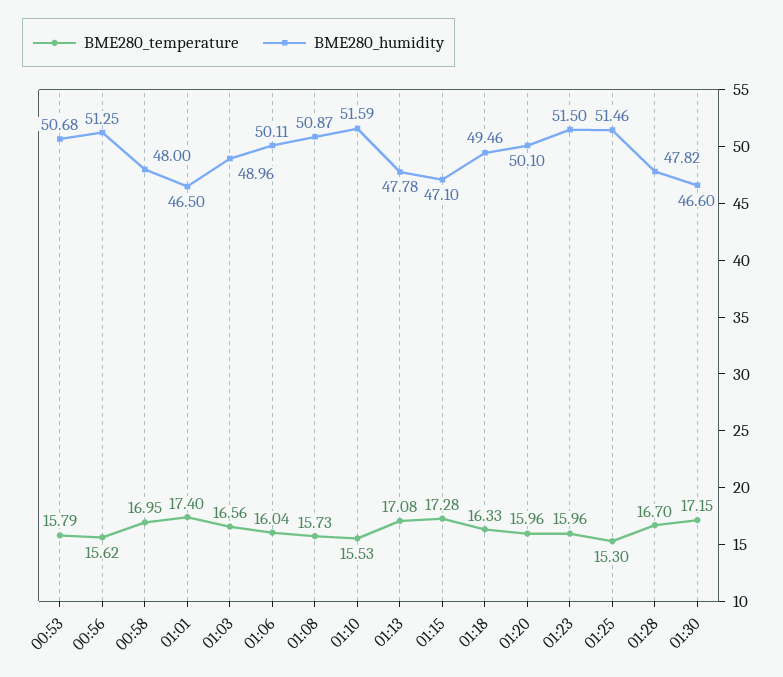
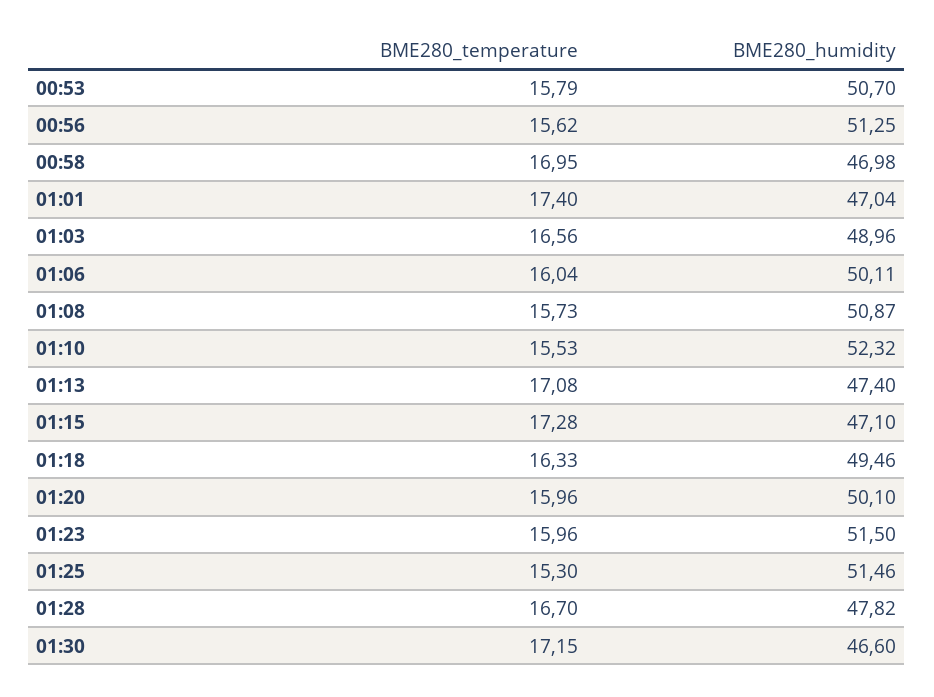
BME280_humidity, 00:53: 50.68 -> 50.7
BME280_humidity, 00:58: 48 -> 46.98
BME280_humidity, 01:01: 46.5 -> 47.04
BME280_humidity, 01:10: 51.59 -> 52.32
BME280_humidity, 01:13: 47.78 -> 47.4

